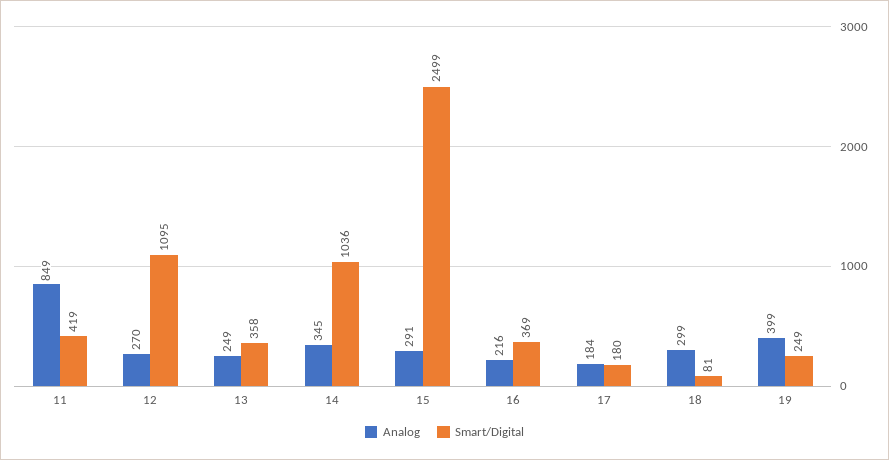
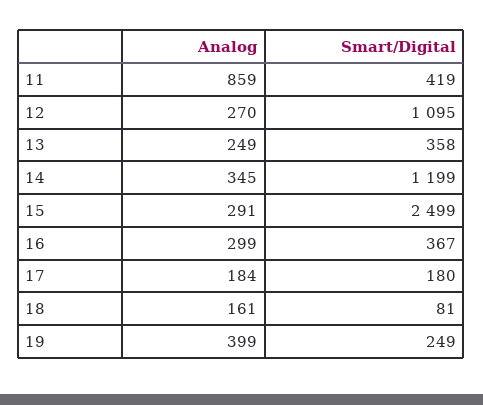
Analog, 11: 849 -> 859
Smart/Digital, 14: 1036 -> 1199
Analog, 16: 216 -> 299
Smart/Digital, 16: 369 -> 367
Analog, 18: 299 -> 161

